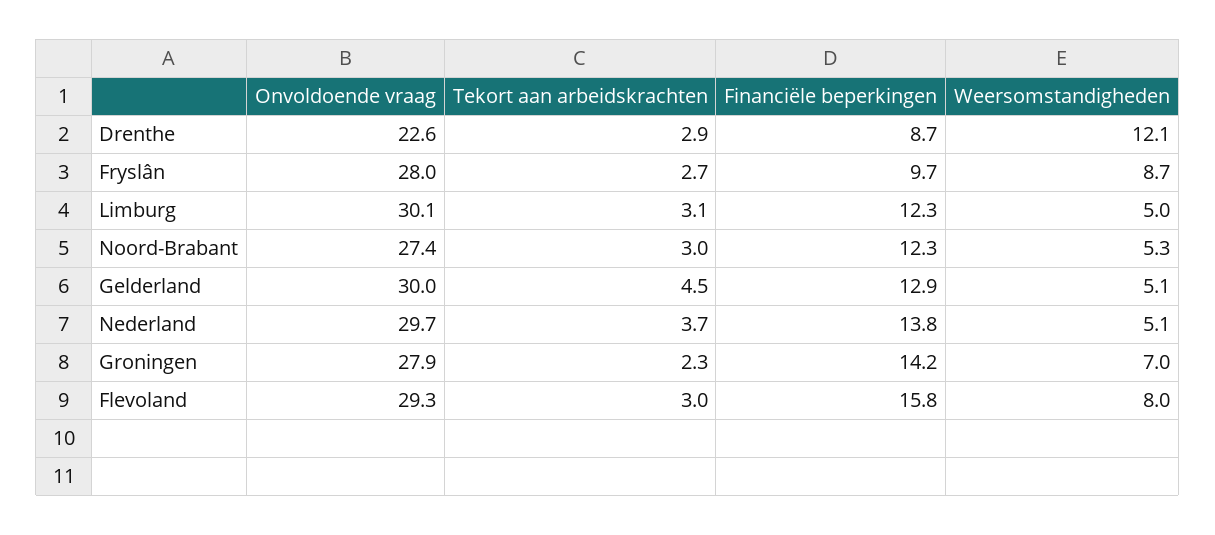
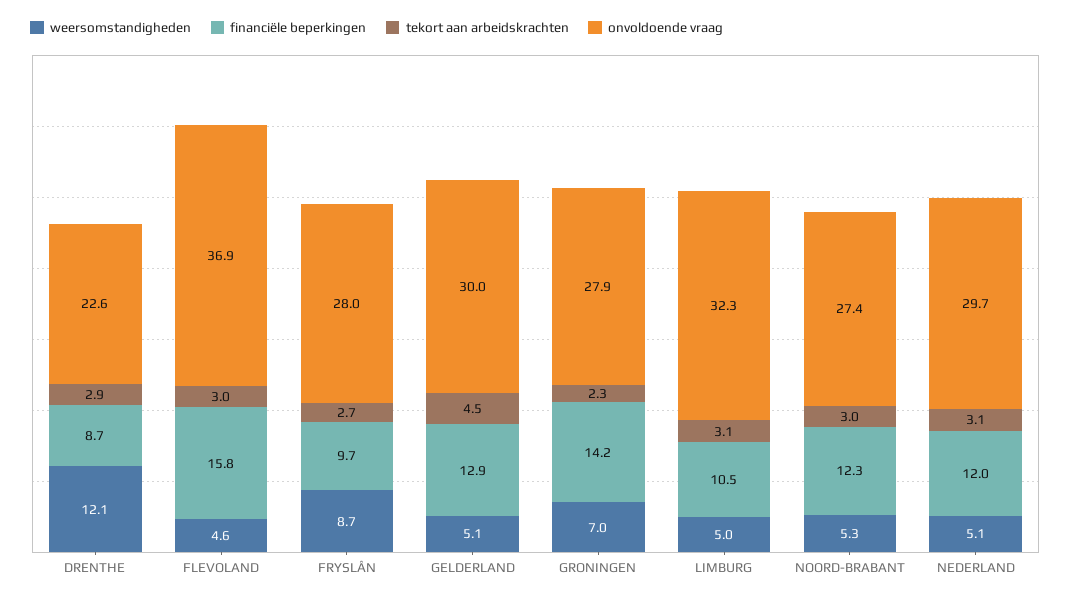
Onvoldoende vraag, Limburg: 30.1 -> 32.3
Financiële beperkingen, Limburg: 12.3 -> 10.5
Tekort aan arbeidskrachten, Nederland: 3.7 -> 3.1
Financiële beperkingen, Nederland: 13.8 -> 12
Onvoldoende vraag, Flevoland: 29.3 -> 36.9
Weersomstandigheden, Flevoland: 8 -> 4.6

